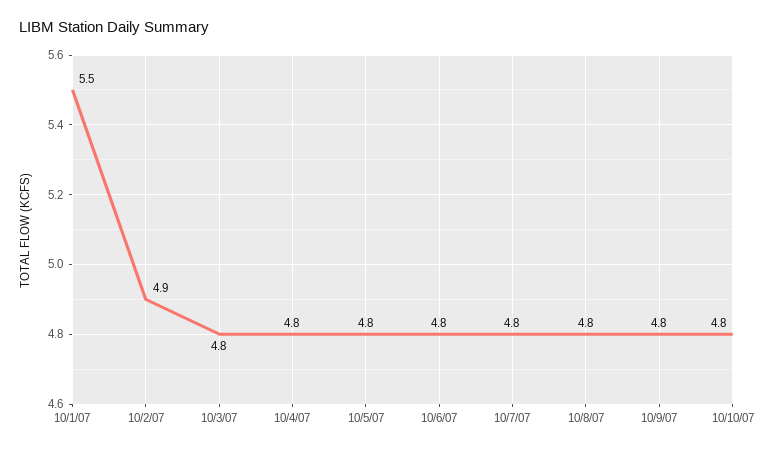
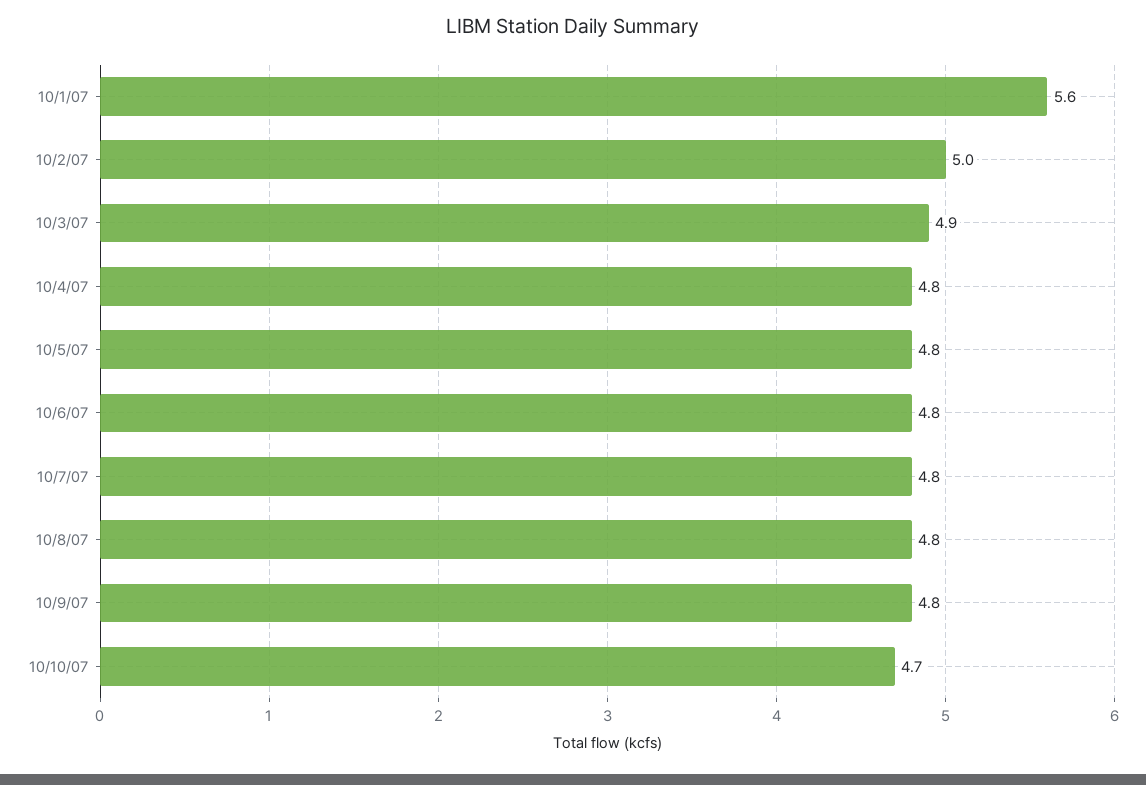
10/1/07: 5.5 -> 5.6
10/2/07: 4.9 -> 5
10/3/07: 4.8 -> 4.9
10/10/07: 4.8 -> 4.7

